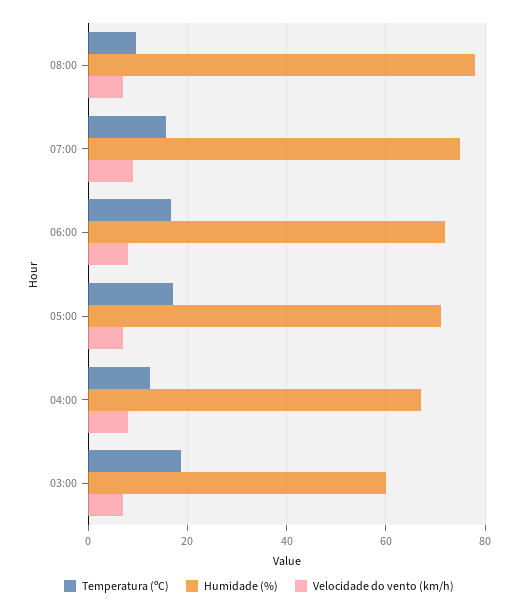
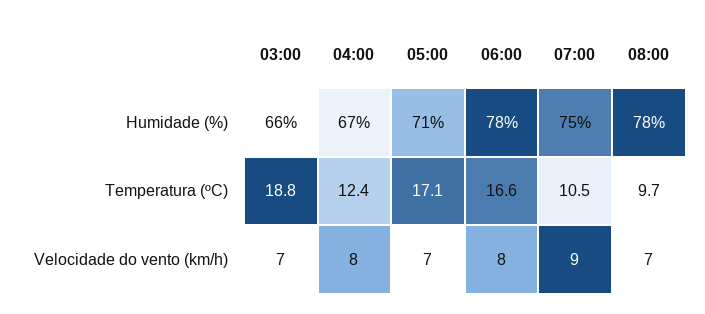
Temperatura (ºC), 07:00: 16 -> 10.5
Humidade (%), 06:00: 72 -> 78
Humidade (%), 03:00: 60 -> 66

